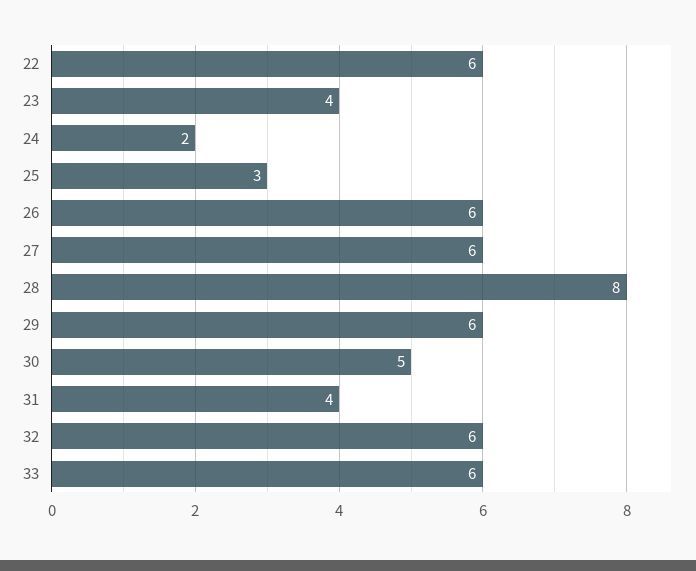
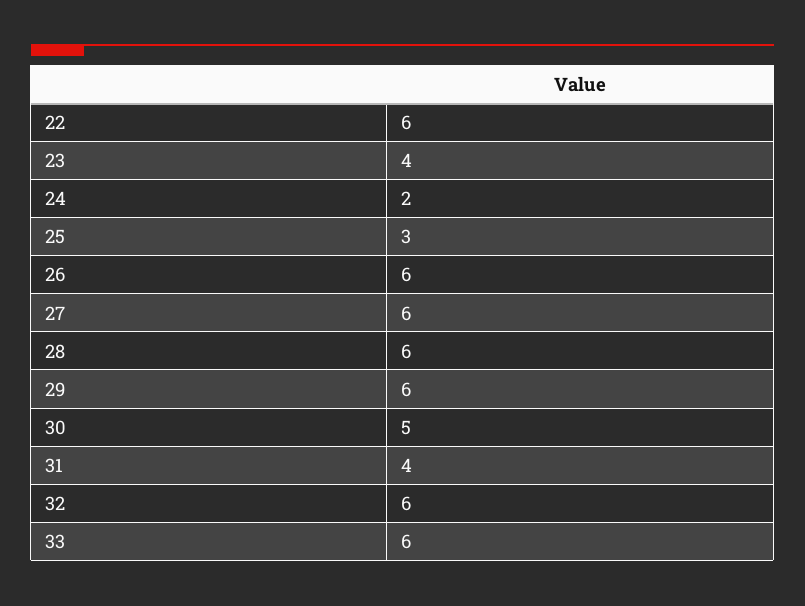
28: 8 -> 6

